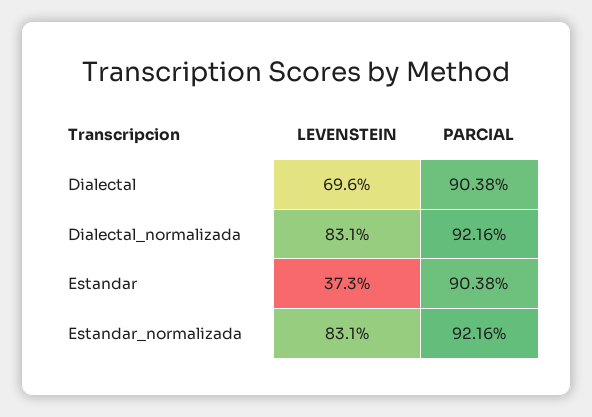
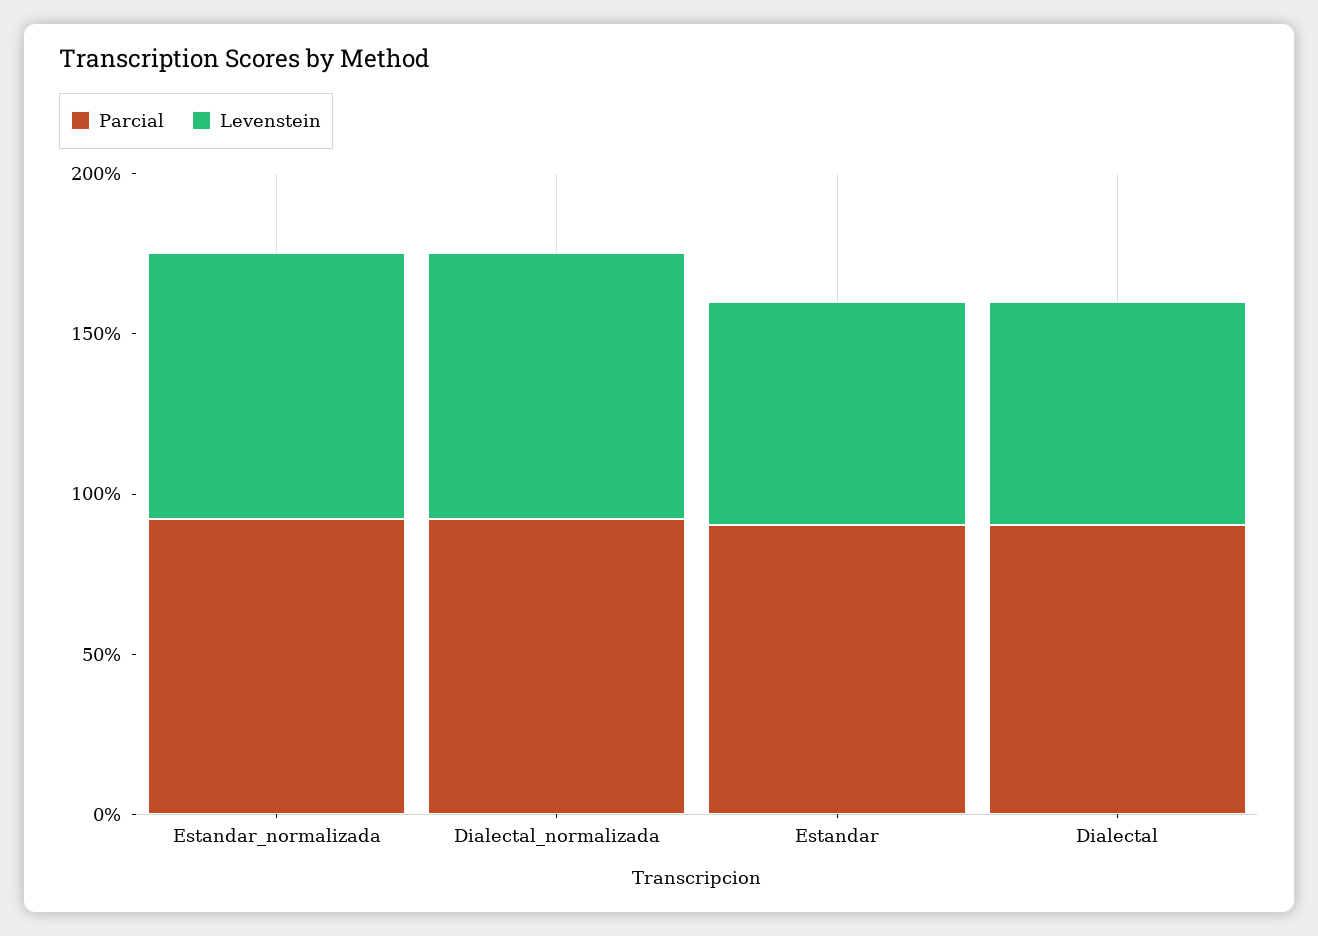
LEVENSTEIN, Estandar: 37.3 -> 70

